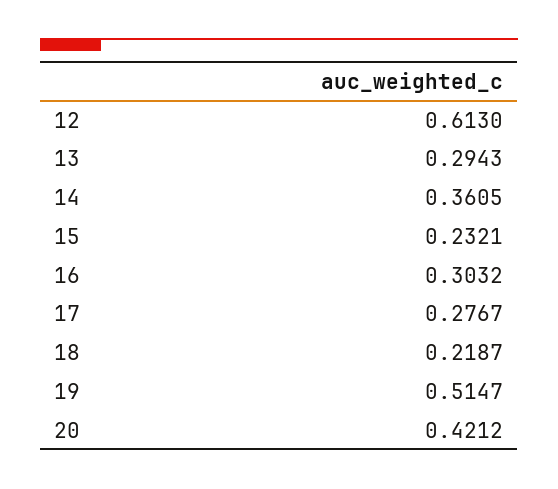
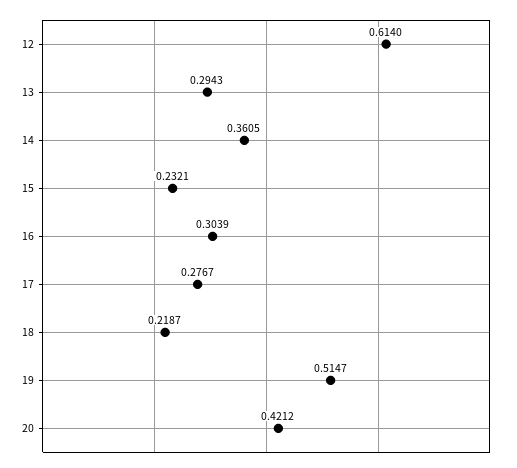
12: 0.613 -> 0.614
16: 0.3032 -> 0.3039

